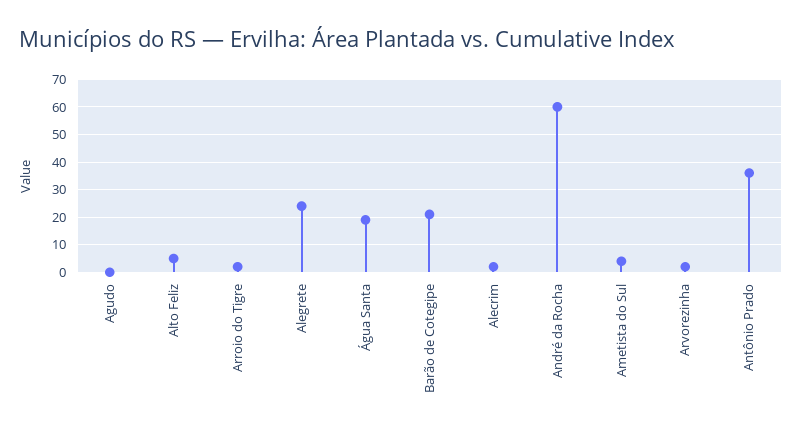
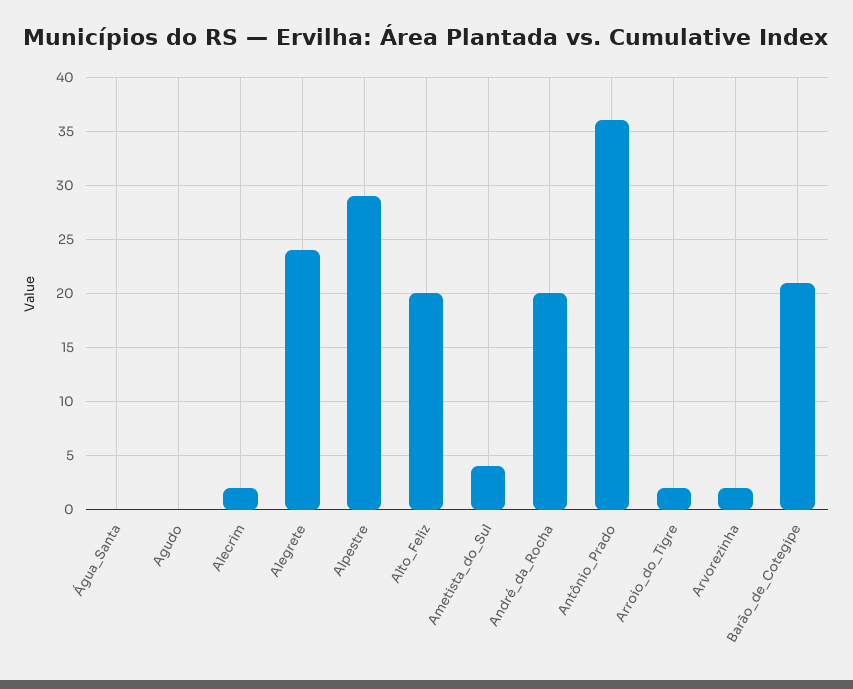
Alto Feliz: 5 -> 20
Água Santa: 20 -> 0
André da Rocha: 60 -> 20
Alpestre: none -> 29

